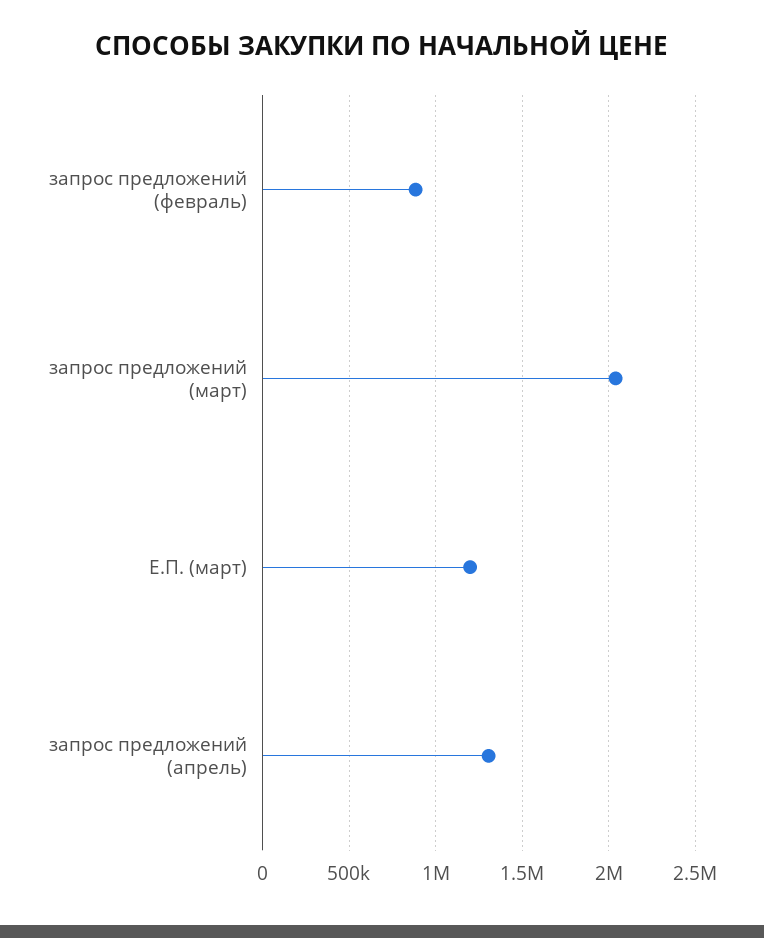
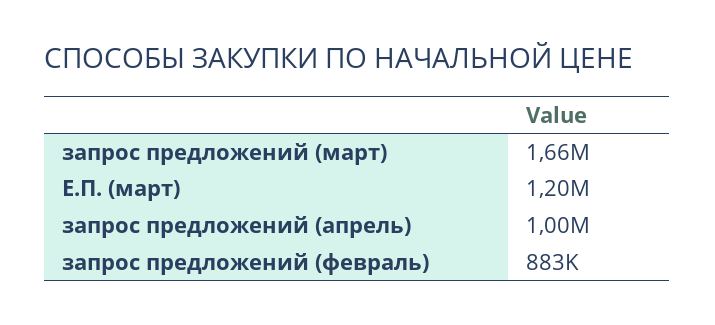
запрос предложений (март): 2050000 -> 1660000
запрос предложений (апрель): 1300000 -> 1000000

